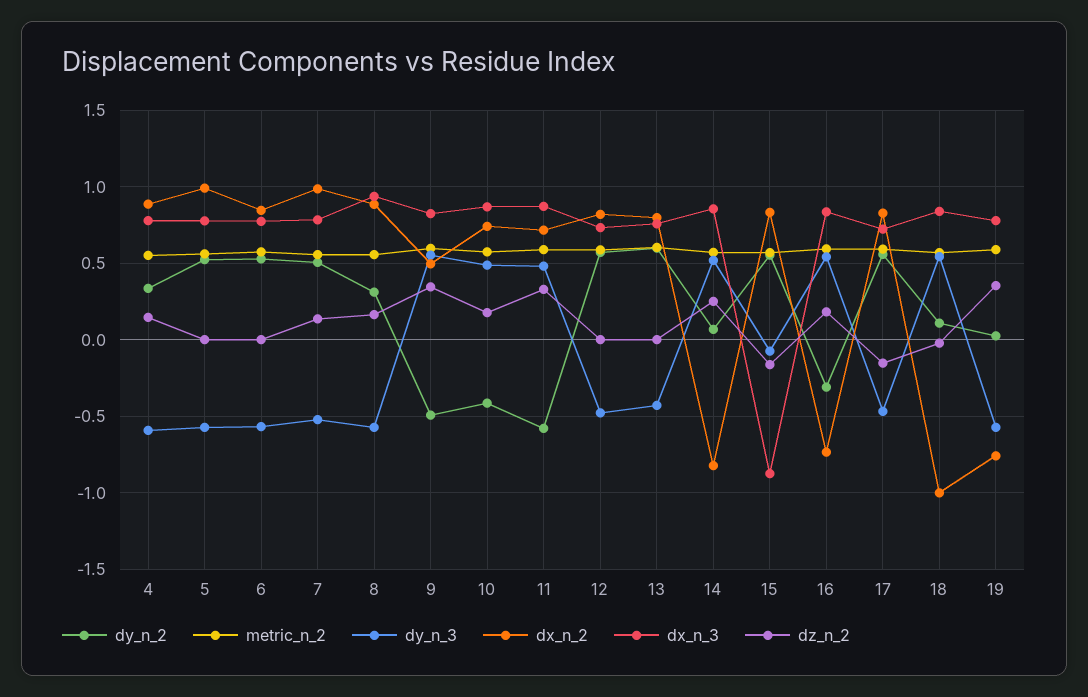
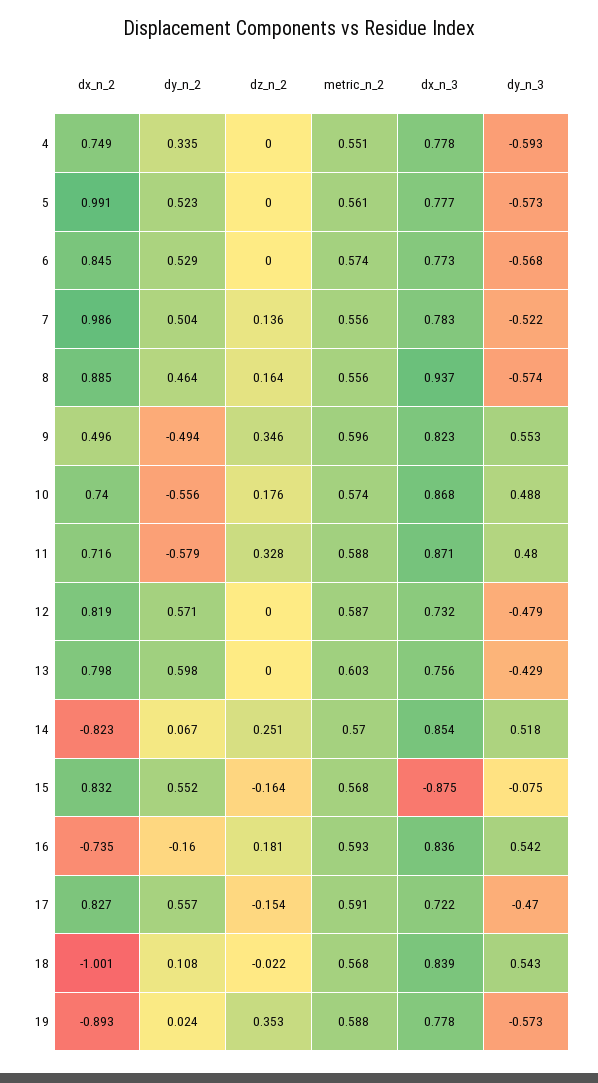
dx_n_2, 4: 0.9 -> 0.749
dz_n_2, 4: 0.15 -> 0
dy_n_2, 8: 0.3 -> 0.464
dy_n_2, 10: -0.4 -> -0.556
dy_n_2, 16: -0.3 -> -0.16
dx_n_2, 19: -0.75 -> -0.893

